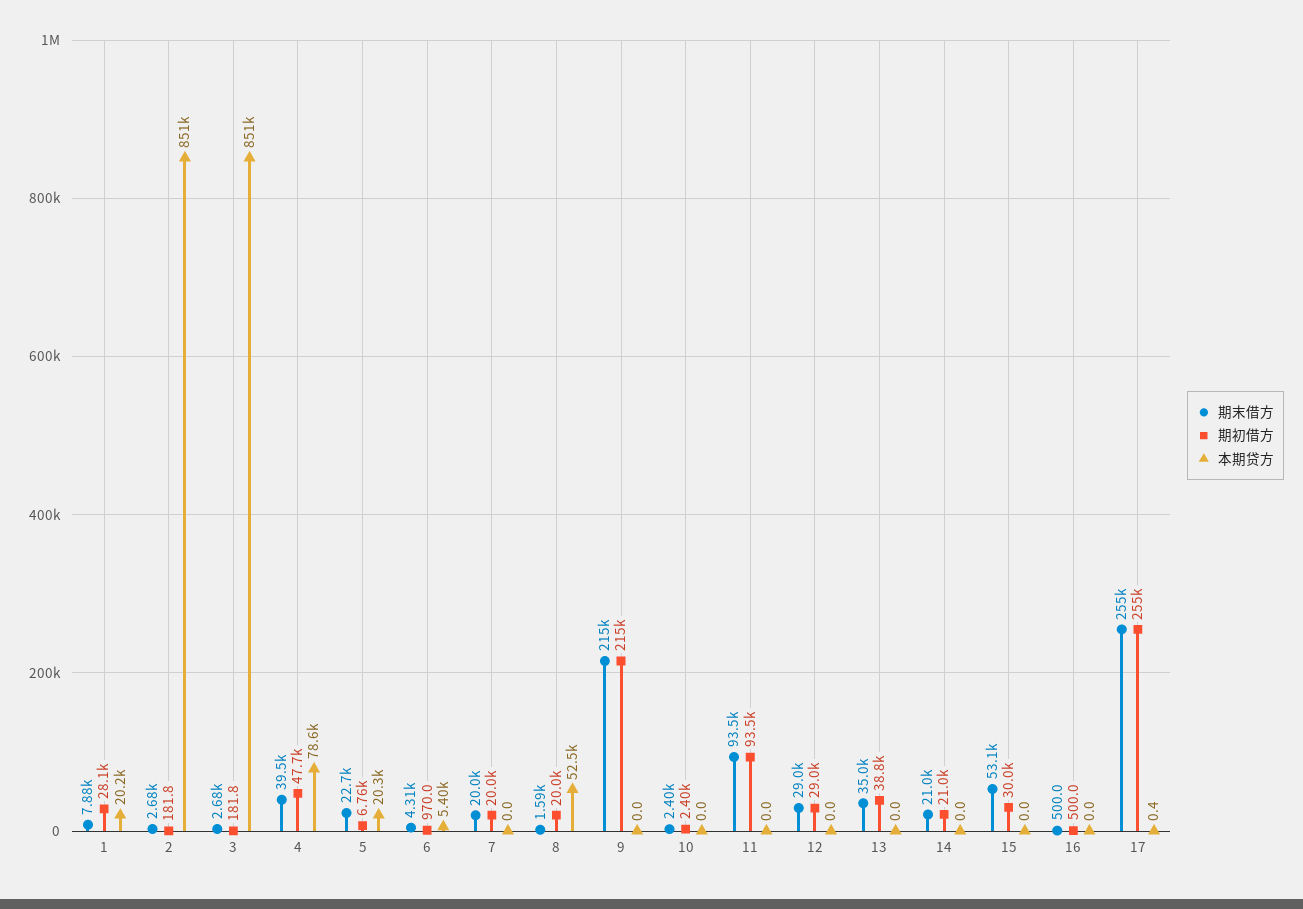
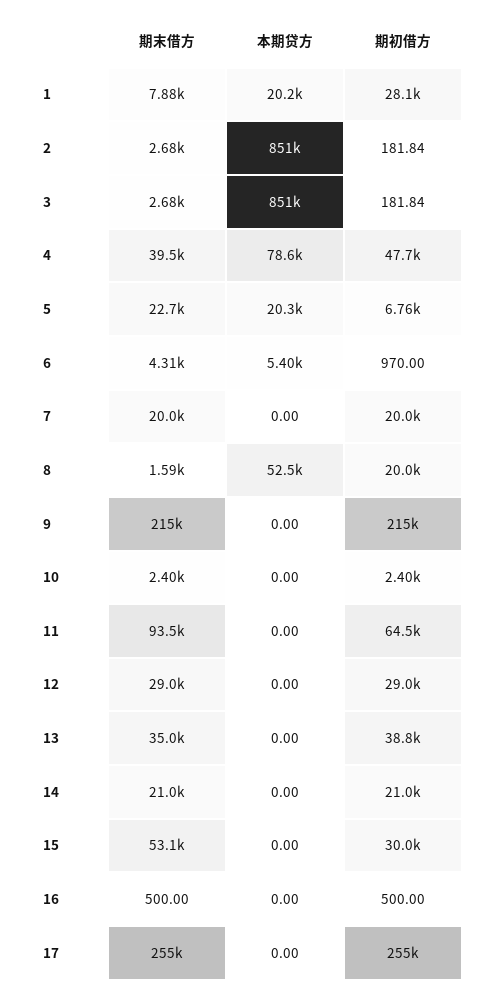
期初借方, 11: 93500 -> 64500
本期贷方, 17: 0.4 -> 0

